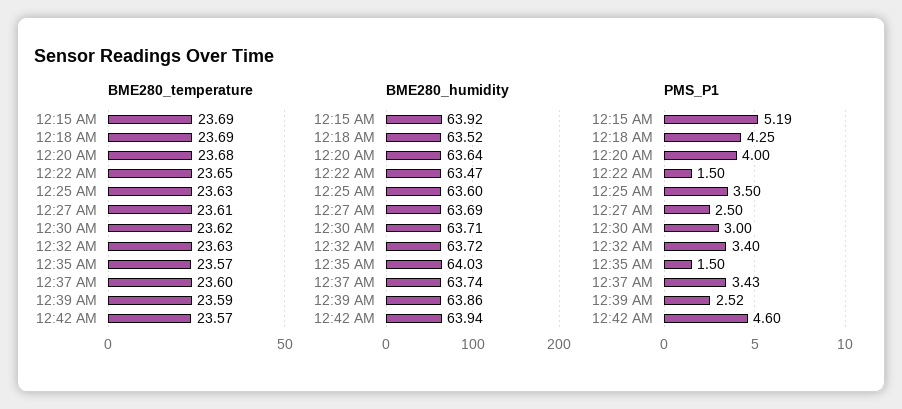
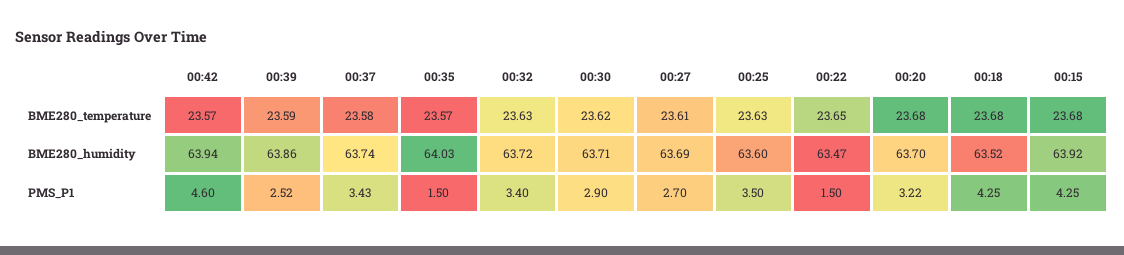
BME280_temperature, 12:15 AM: 23.69 -> 23.68
BME280_temperature, 12:18 AM: 23.69 -> 23.68
BME280_temperature, 12:37 AM: 23.6 -> 23.58
BME280_humidity, 12:20 AM: 63.64 -> 63.7
PMS_P1, 12:15 AM: 5.19 -> 4.25
PMS_P1, 12:20 AM: 4 -> 3.22
PMS_P1, 12:27 AM: 2.5 -> 2.7
PMS_P1, 12:30 AM: 3 -> 2.9

